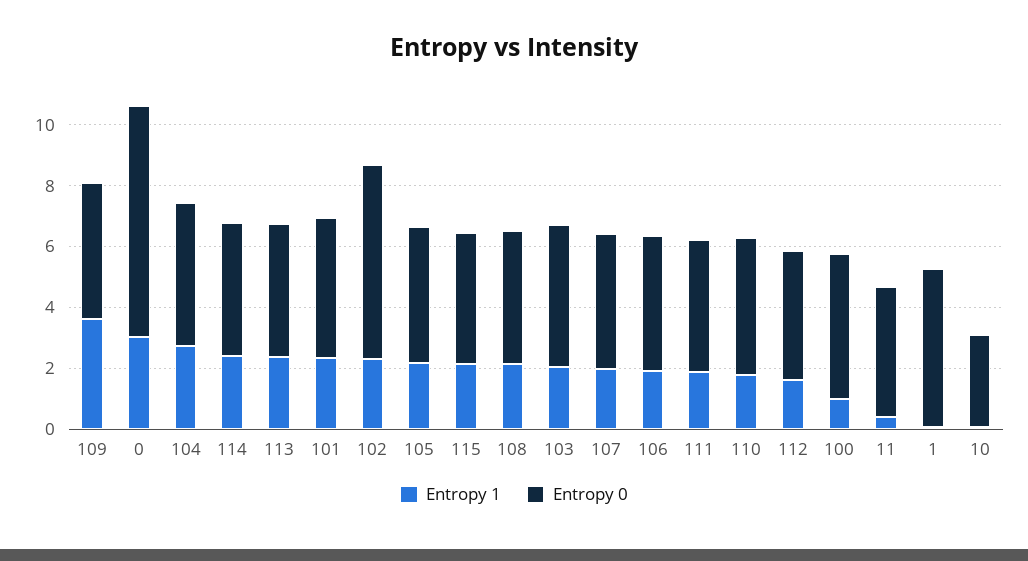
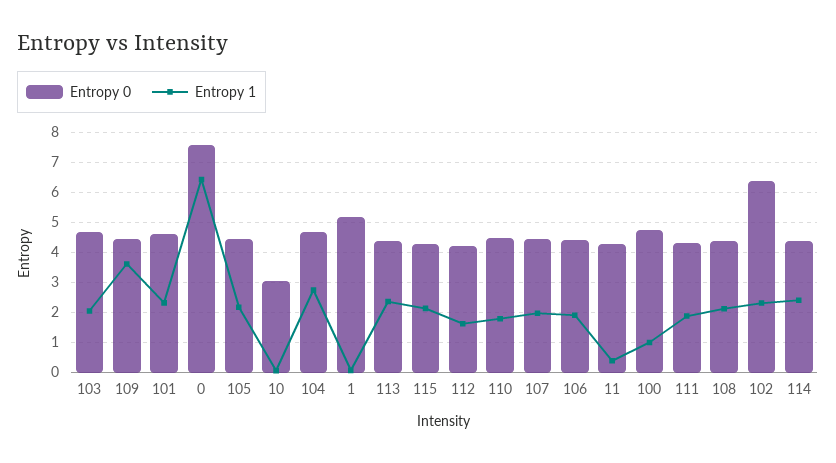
Entropy 1, 0: 3 -> 6.4

